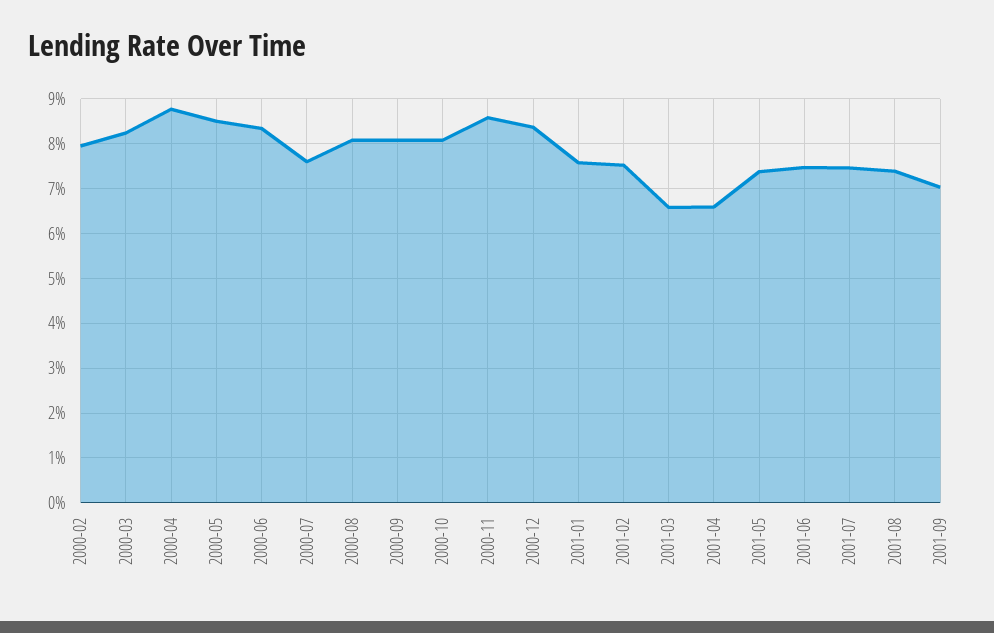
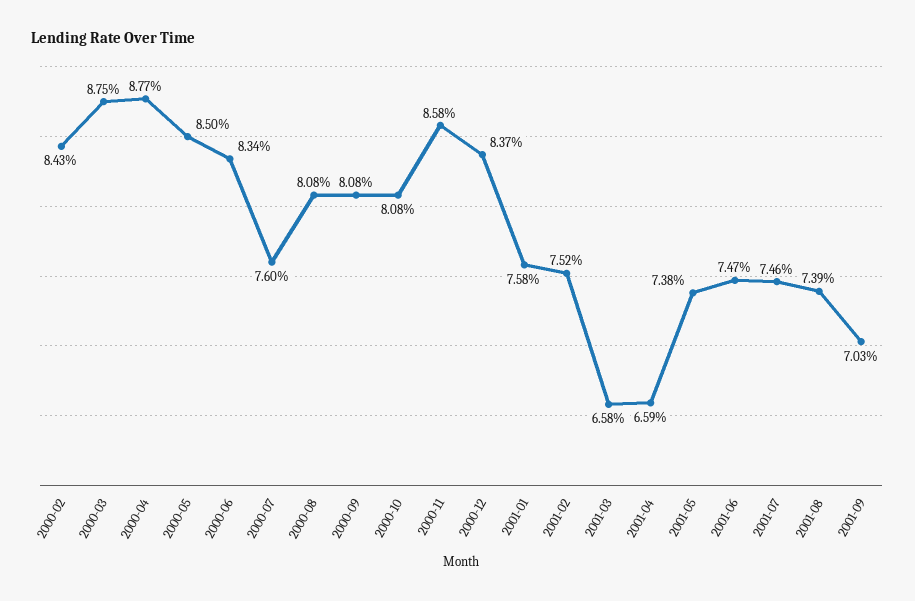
2000-02: 8 -> 8.43
2000-03: 8.2 -> 8.75

